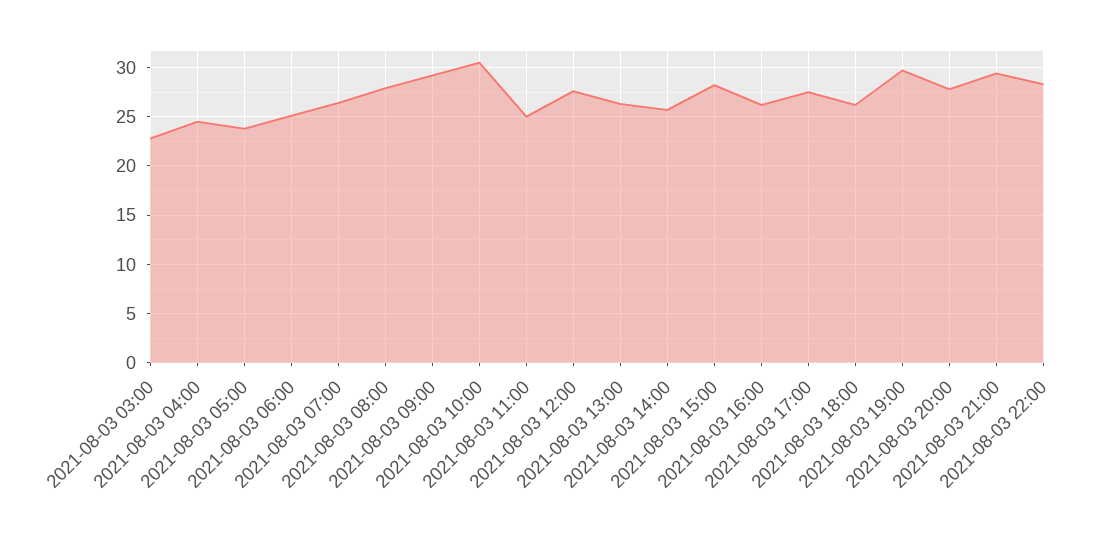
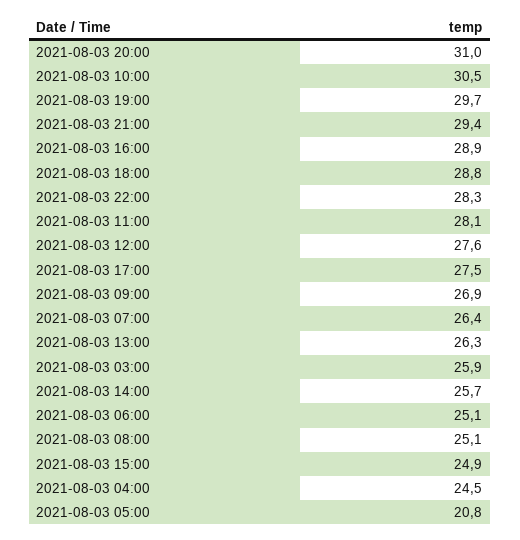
2021-08-03 03:00: 23 -> 25.9
2021-08-03 05:00: 24 -> 20.8
2021-08-03 08:00: 28 -> 25.1
2021-08-03 09:00: 29 -> 26.9
2021-08-03 11:00: 25 -> 28.1
2021-08-03 15:00: 28 -> 24.9
2021-08-03 16:00: 26 -> 28.9
2021-08-03 18:00: 26 -> 28.8
2021-08-03 20:00: 28 -> 31

